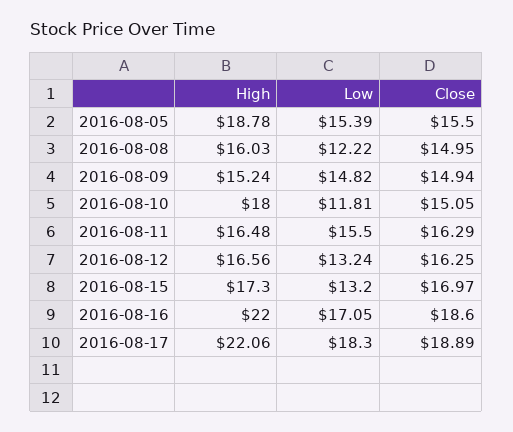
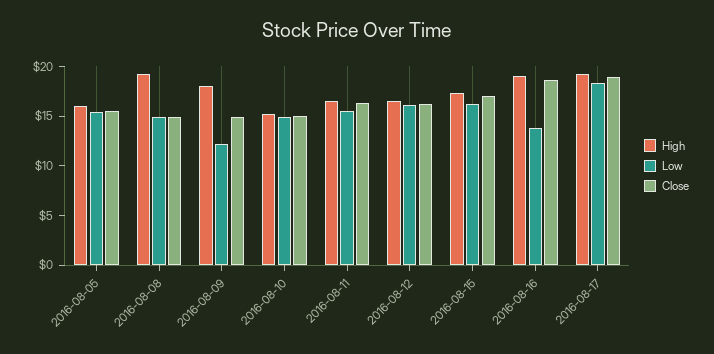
High, 2016-08-05: 18.78 -> 16
High, 2016-08-08: 16.03 -> 19
Low, 2016-08-08: 12.22 -> 15
High, 2016-08-09: 15.24 -> 18
Low, 2016-08-09: 14.82 -> 12
High, 2016-08-10: 18 -> 15
Low, 2016-08-10: 11.81 -> 15
Low, 2016-08-12: 13.24 -> 16
Low, 2016-08-15: 13.2 -> 16
High, 2016-08-16: 22 -> 19
Low, 2016-08-16: 17.05 -> 14
High, 2016-08-17: 22.06 -> 19

